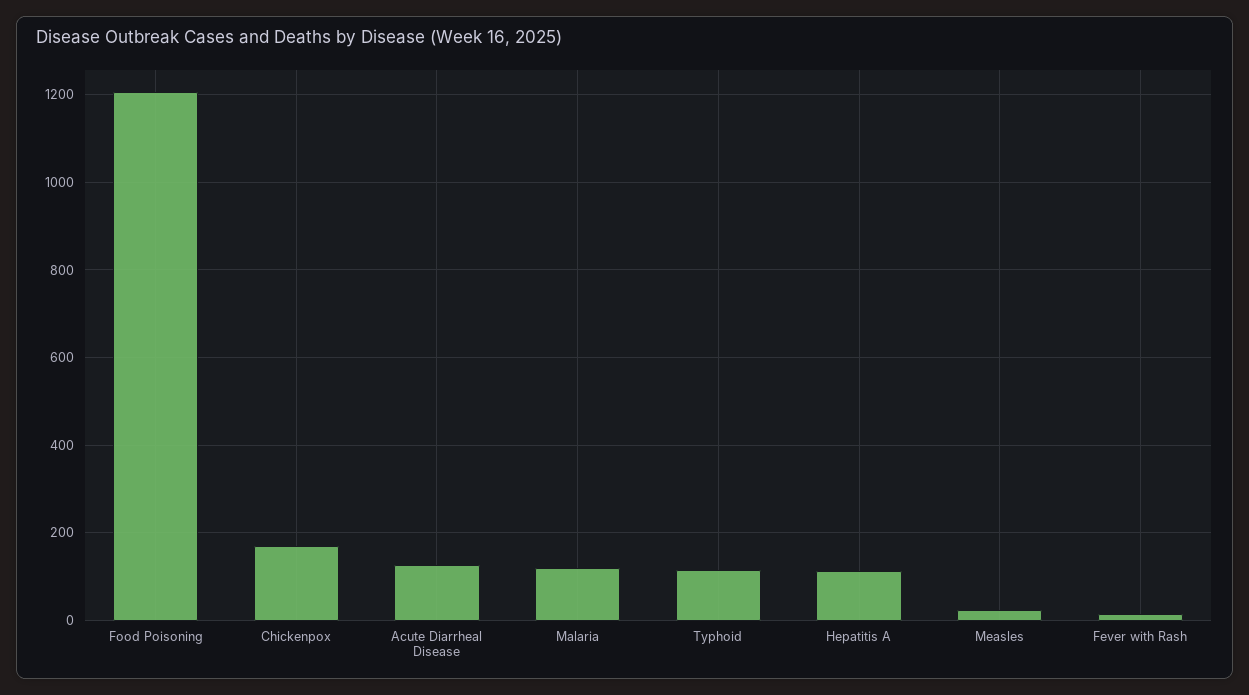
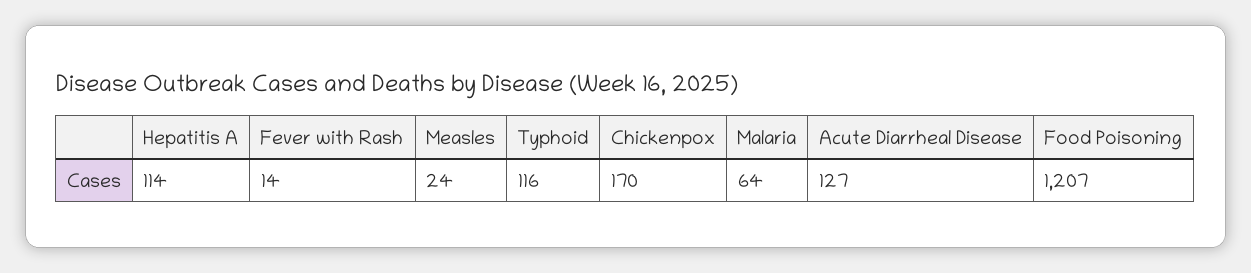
Malaria: 120 -> 64

